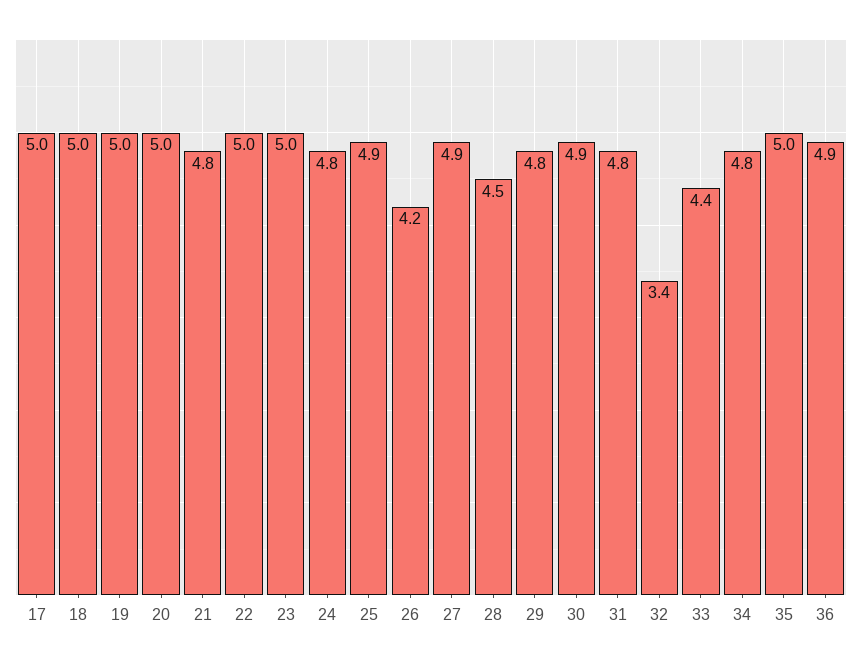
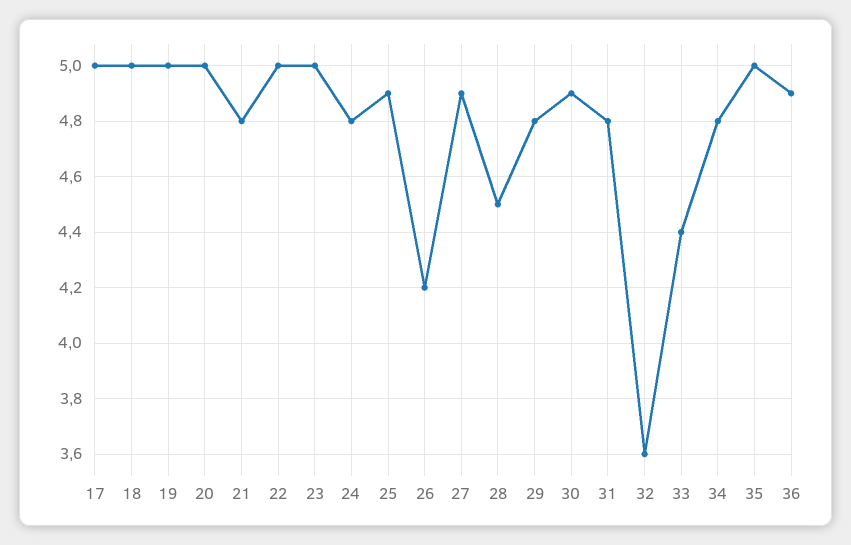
32: 3.4 -> 3.6

